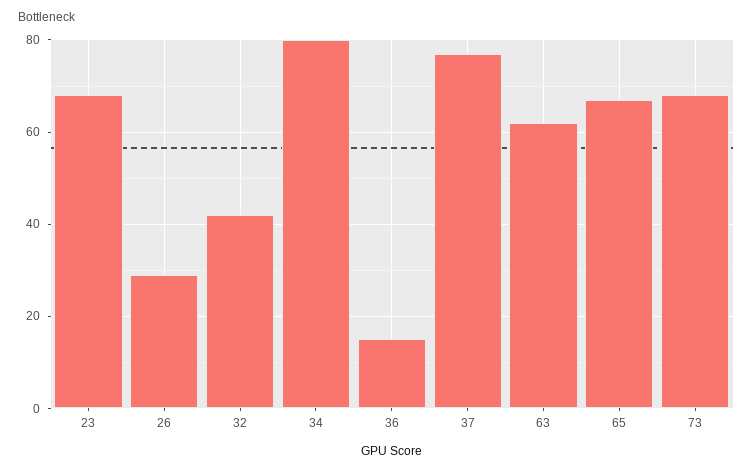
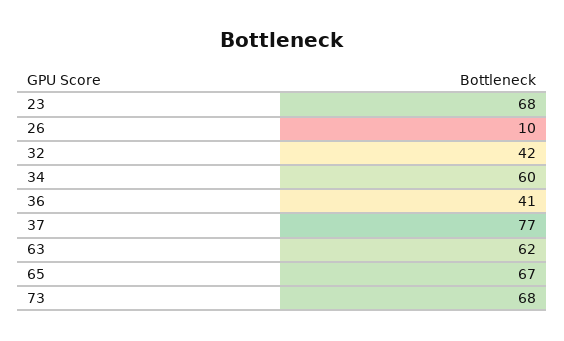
26: 30 -> 10
34: 80 -> 60
36: 15 -> 41

